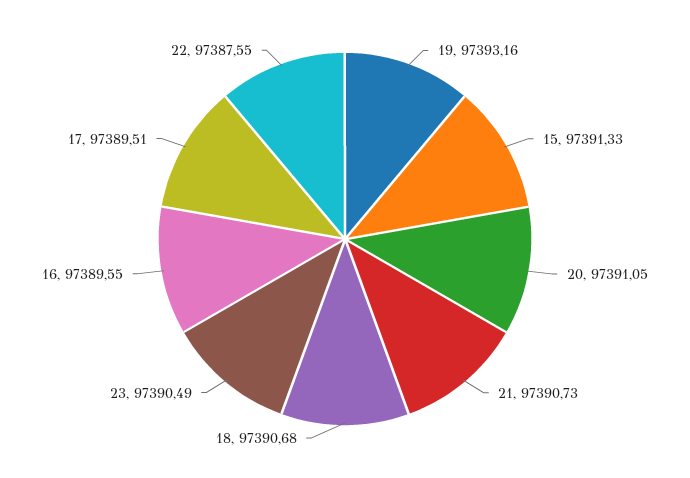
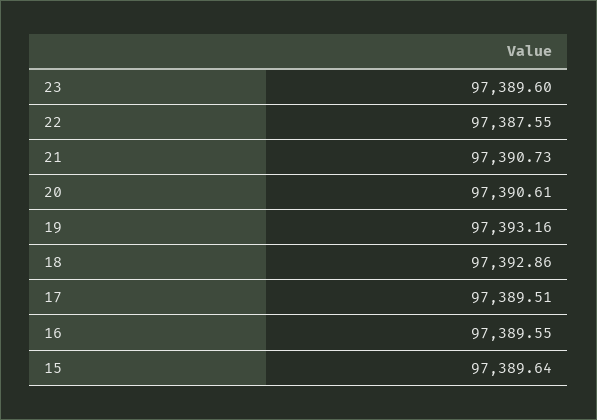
15: 97391.33 -> 97389.64
20: 97391.05 -> 97390.61
18: 97390.68 -> 97392.86
23: 97390.49 -> 97389.6

